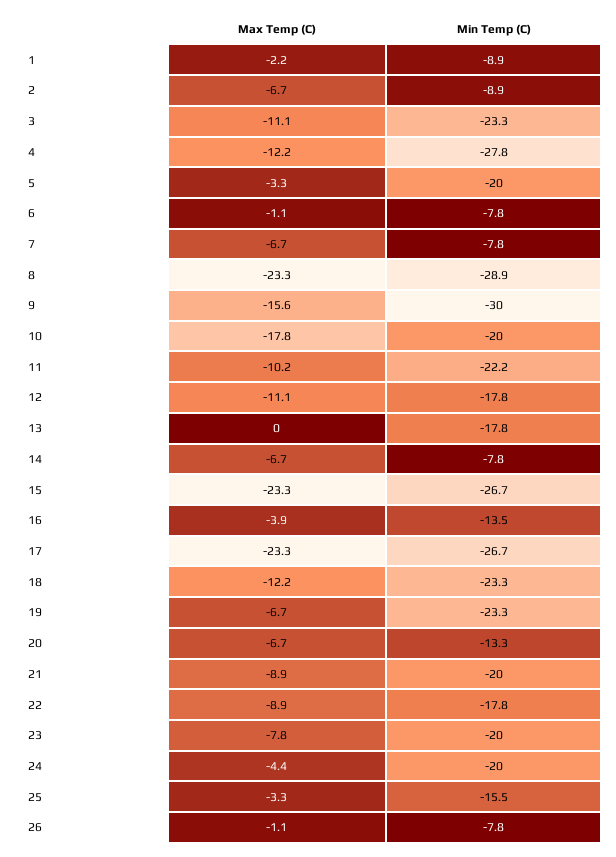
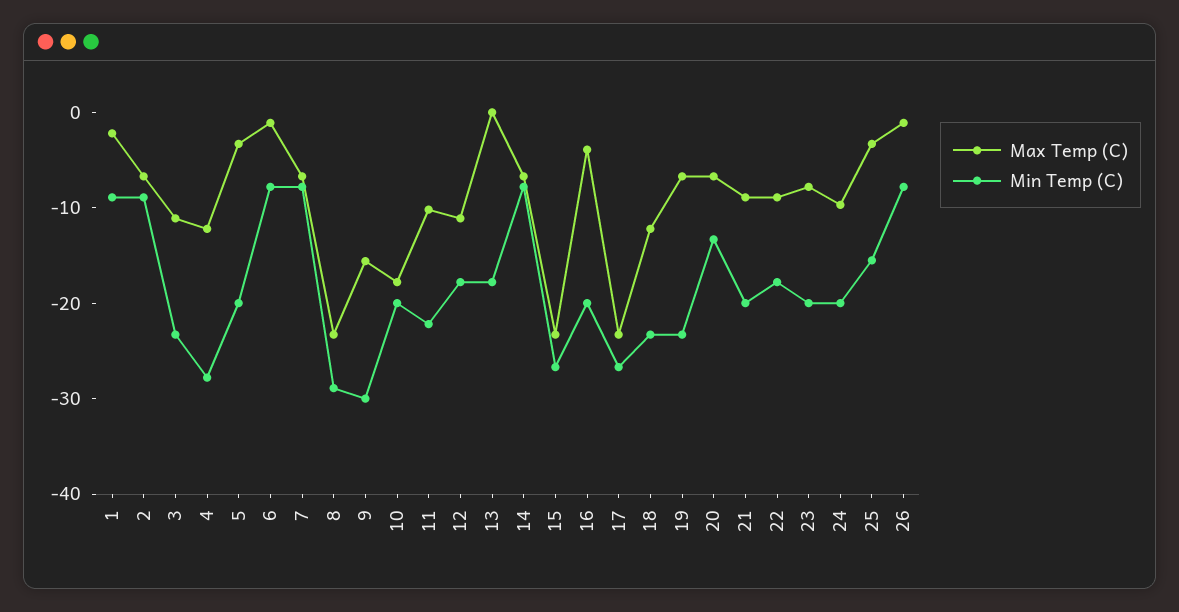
Min Temp (C), 16: -13.5 -> -20
Max Temp (C), 24: -4.4 -> -10

